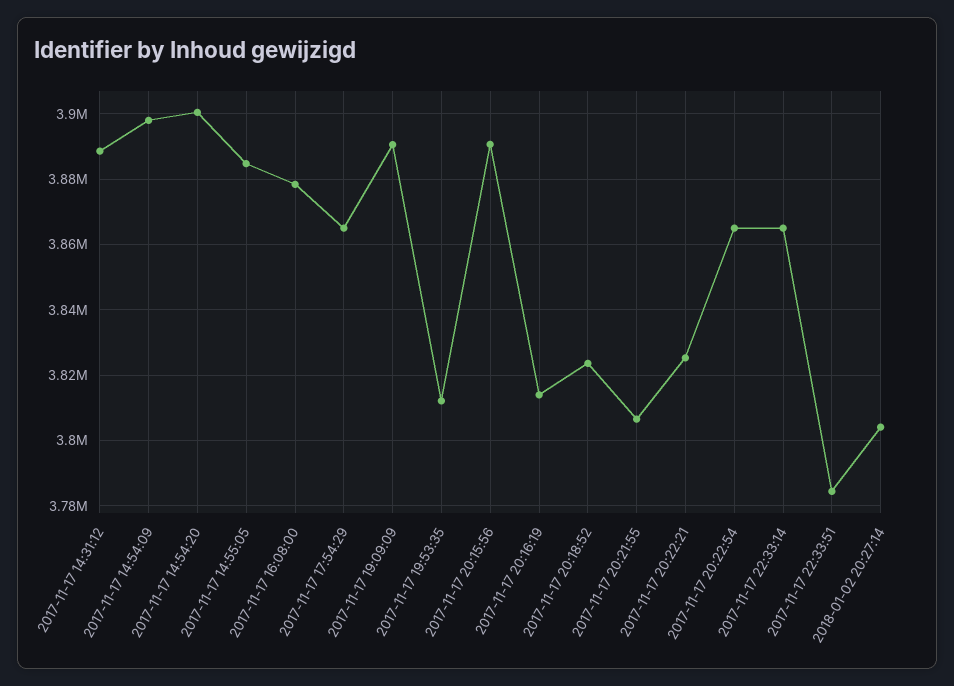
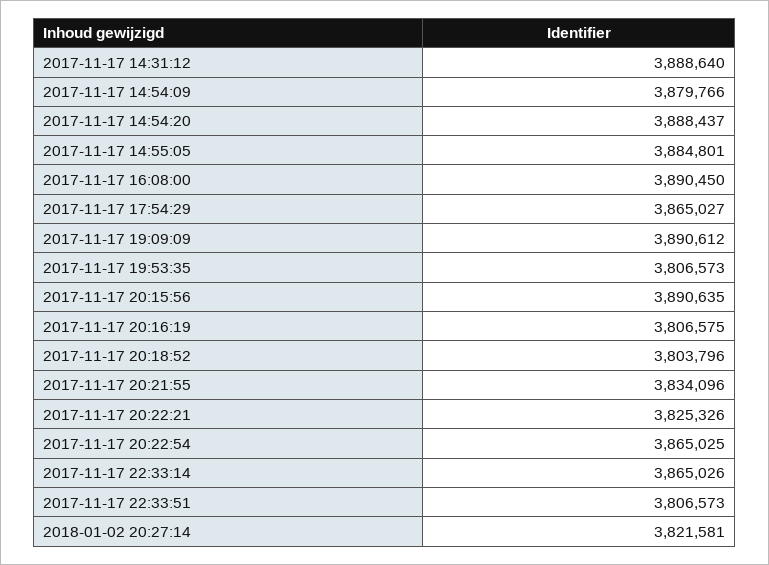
2017-11-17 14:54:09: 3898000 -> 3879766
2017-11-17 14:54:20: 3900000 -> 3888437
2017-11-17 16:08:00: 3878000 -> 3890450
2017-11-17 19:53:35: 3812000 -> 3806573
2017-11-17 20:16:19: 3814000 -> 3806575
2017-11-17 20:18:52: 3824000 -> 3803796
2017-11-17 20:21:55: 3806000 -> 3834096
2017-11-17 22:33:51: 3784000 -> 3806573
2018-01-02 20:27:14: 3804000 -> 3821581

